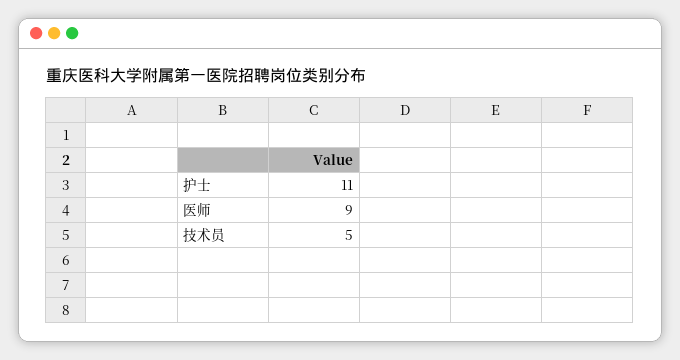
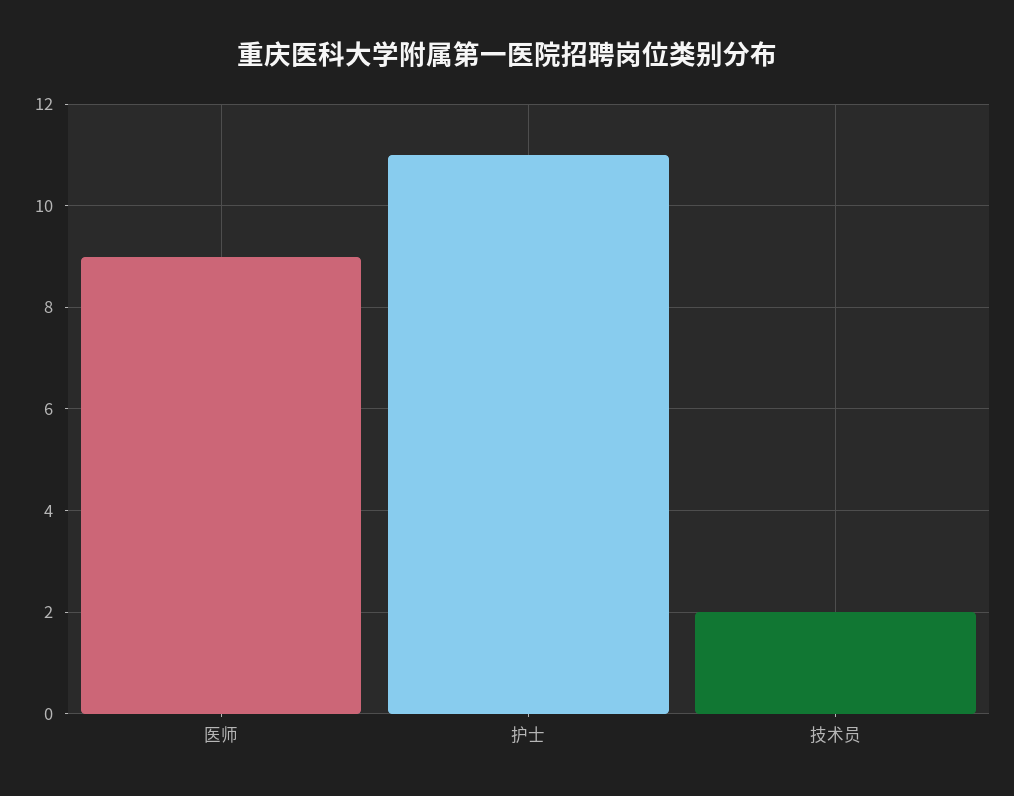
技术员: 5 -> 2

